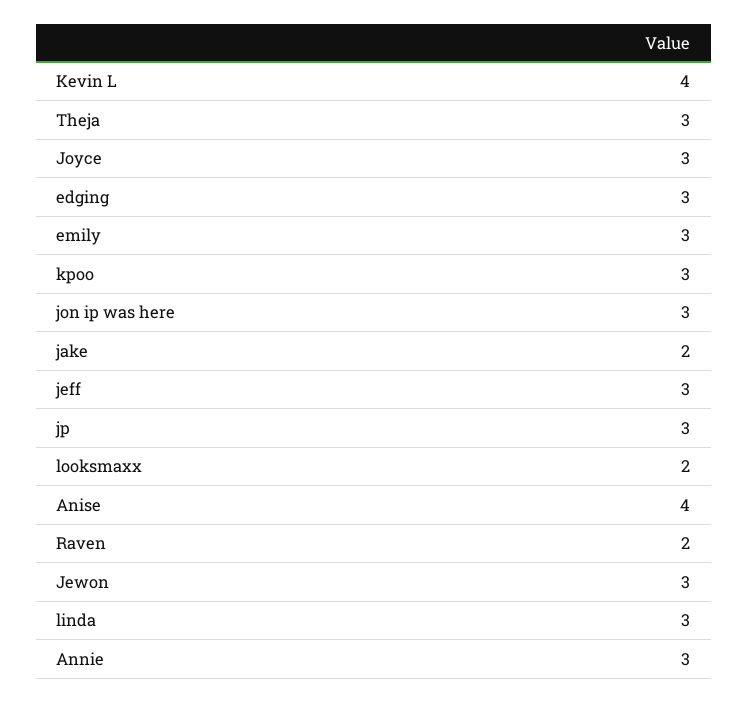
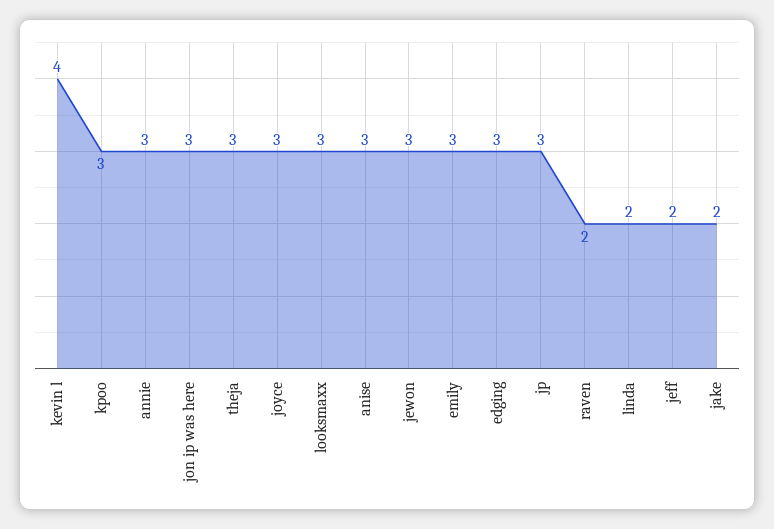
jeff: 3 -> 2
looksmaxx: 2 -> 3
Anise: 4 -> 3
linda: 3 -> 2

